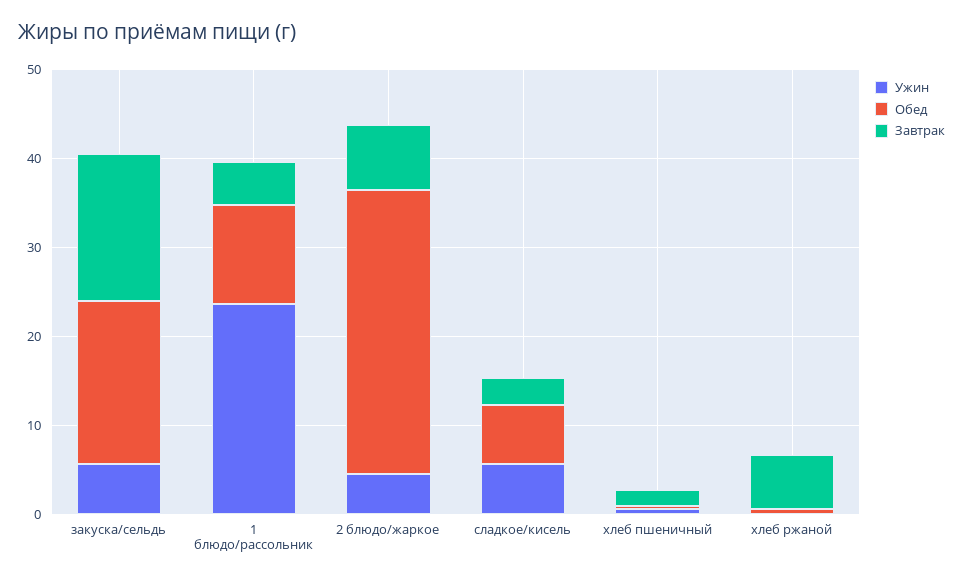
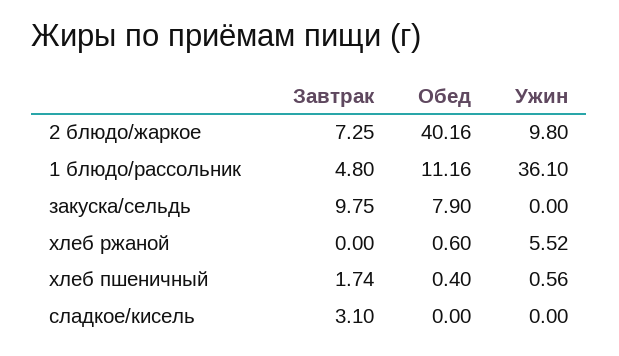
Ужин, закуска/сельдь: 6 -> 0
Обед, закуска/сельдь: 18 -> 7.9
Завтрак, закуска/сельдь: 16 -> 9.75
Ужин, 1 блюдо/рассольник: 24 -> 36.1
Ужин, 2 блюдо/жаркое: 4 -> 9.8
Обед, 2 блюдо/жаркое: 32 -> 40.16
Ужин, сладкое/кисель: 6 -> 0
Обед, сладкое/кисель: 6 -> 0
Ужин, хлеб ржаной: 0 -> 5.52
Завтрак, хлеб ржаной: 6 -> 0

